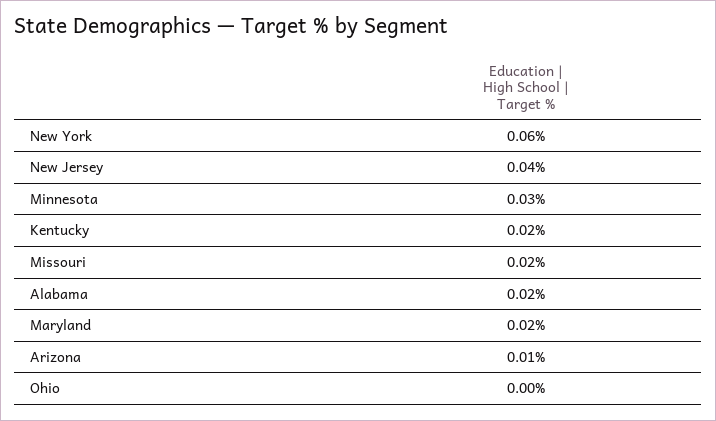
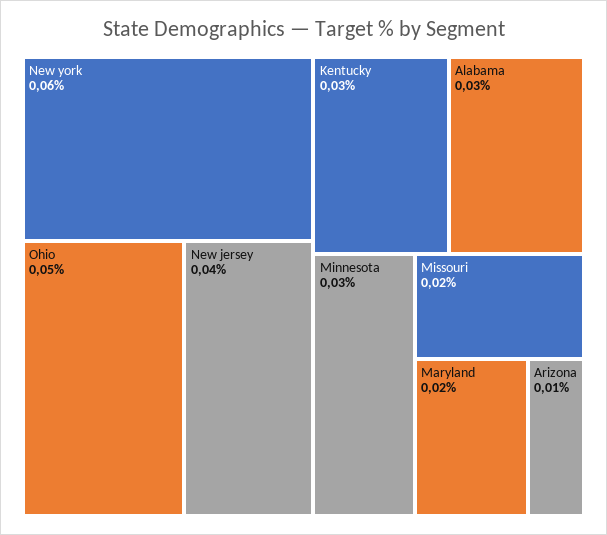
Kentucky: 0.02 -> 0.03
Alabama: 0.02 -> 0.03
Ohio: 0 -> 0.05

